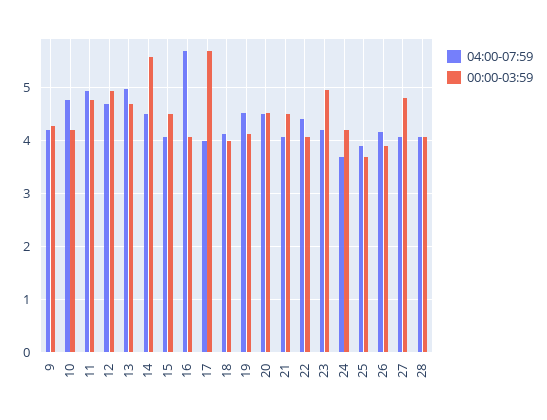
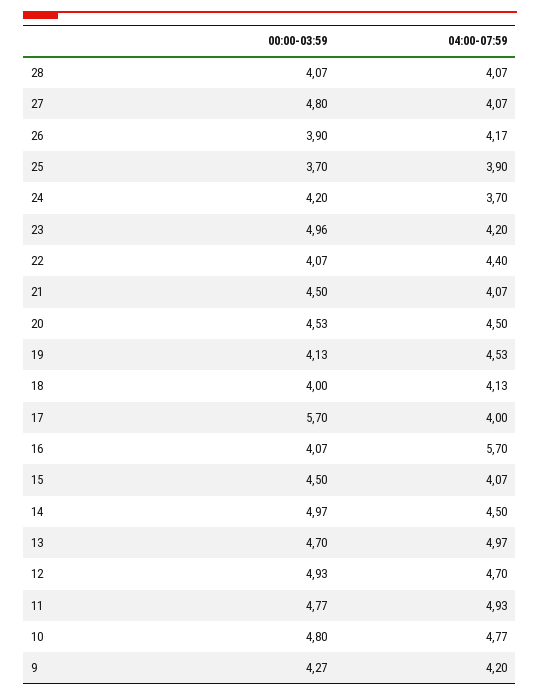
00:00-03:59, 10: 4.2 -> 4.8
00:00-03:59, 14: 5.6 -> 4.97

